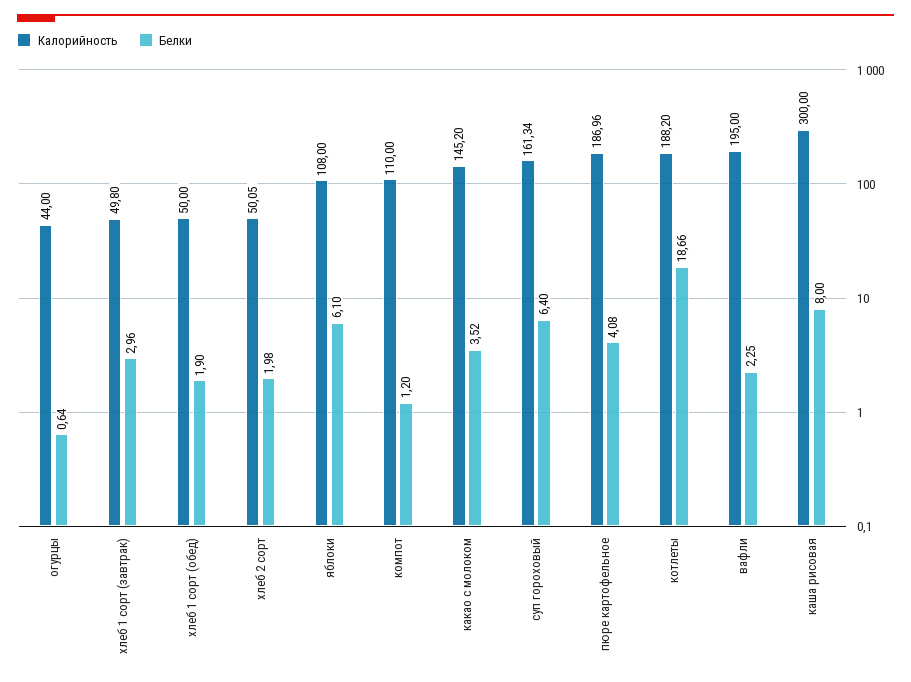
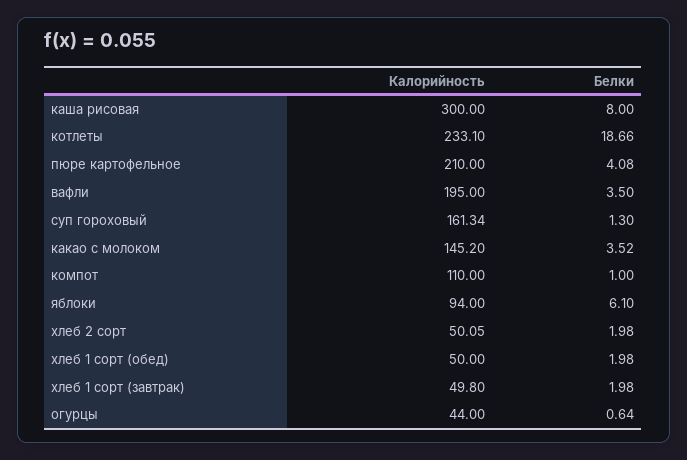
Белки, хлеб 1 сорт (завтрак): 2.96 -> 1.98
Белки, хлеб 1 сорт (обед): 1.9 -> 1.98
Калорийность, яблоки: 108 -> 94
Белки, компот: 1.2 -> 1
Белки, суп гороховый: 6.4 -> 1.3
Калорийность, пюре картофельное: 186.96 -> 210
Калорийность, котлеты: 188.2 -> 233.1
Белки, вафли: 2.25 -> 3.5

